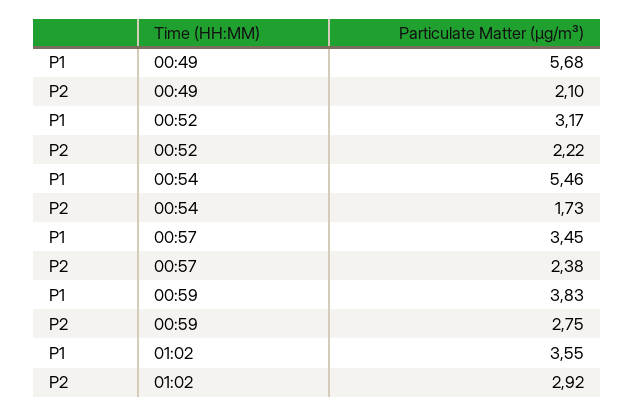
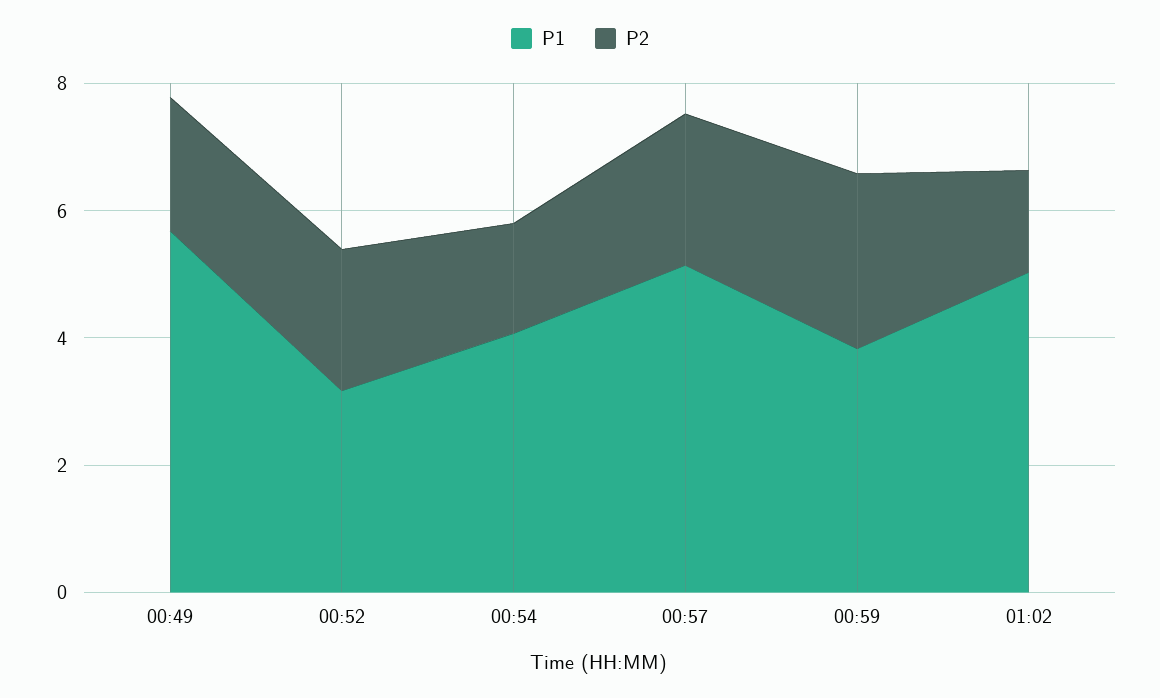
P1, 00:54: 5.46 -> 4
P1, 00:57: 3.45 -> 5
P1, 01:02: 3.55 -> 5
P2, 01:02: 2.92 -> 1.5

